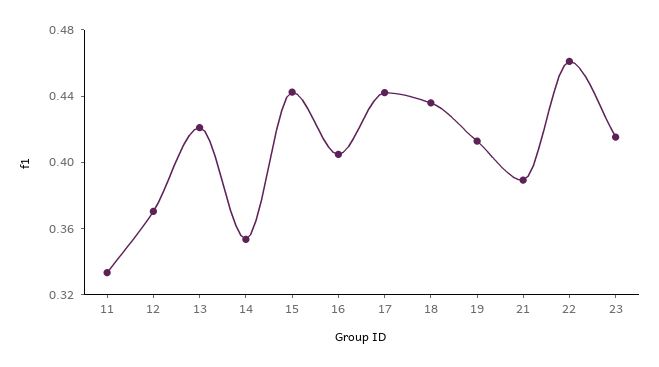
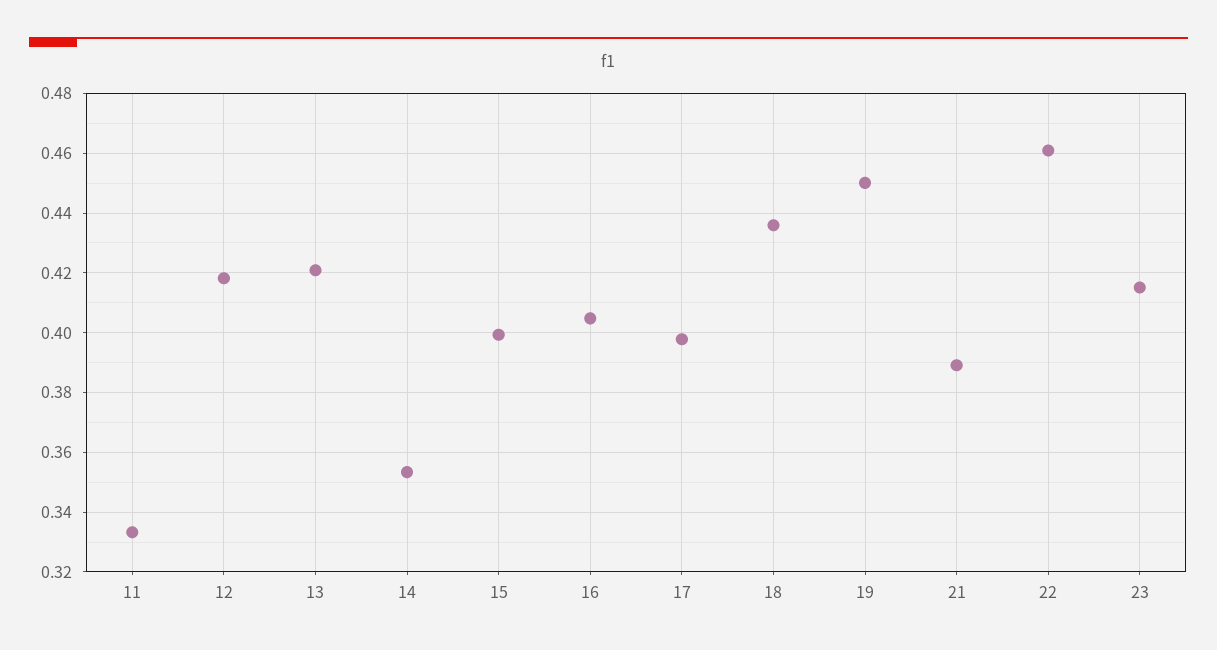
12: 0.37 -> 0.4175
15: 0.44 -> 0.4
17: 0.44 -> 0.3975
19: 0.41 -> 0.45

